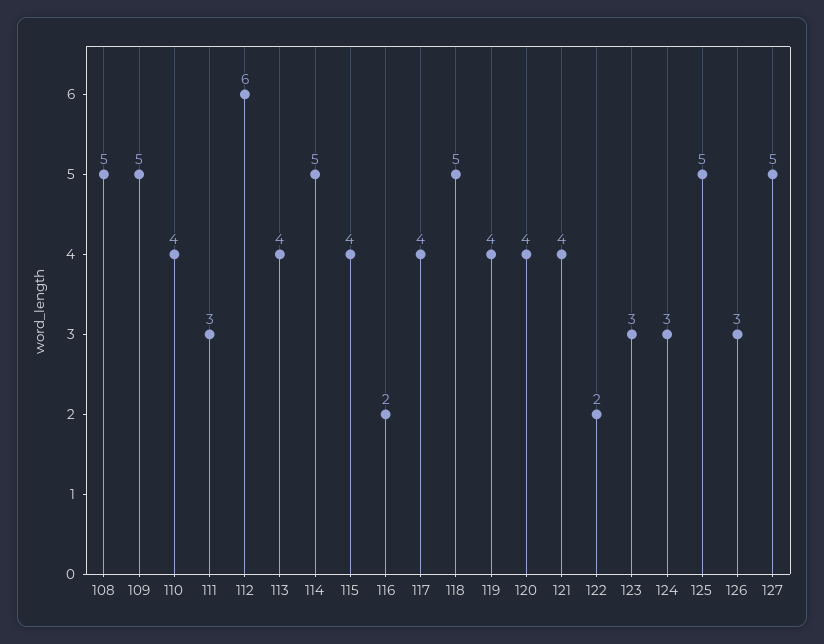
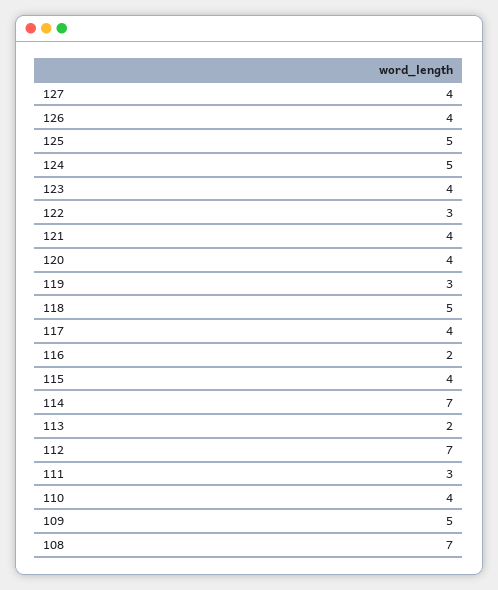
108: 5 -> 7
112: 6 -> 7
113: 4 -> 2
114: 5 -> 7
119: 4 -> 3
122: 2 -> 3
123: 3 -> 4
124: 3 -> 5
126: 3 -> 4
127: 5 -> 4

